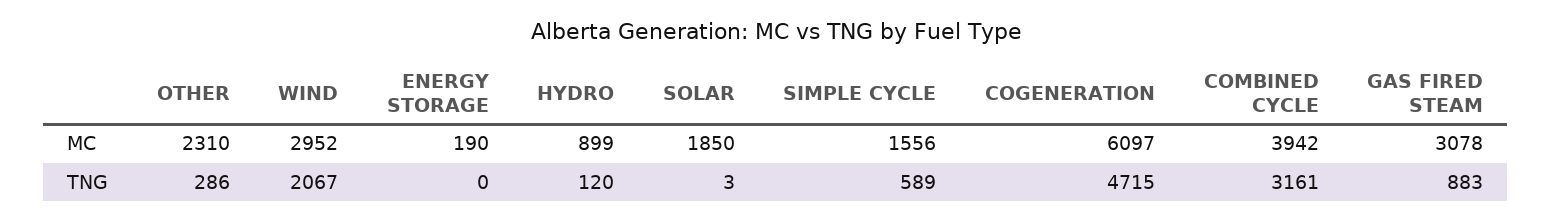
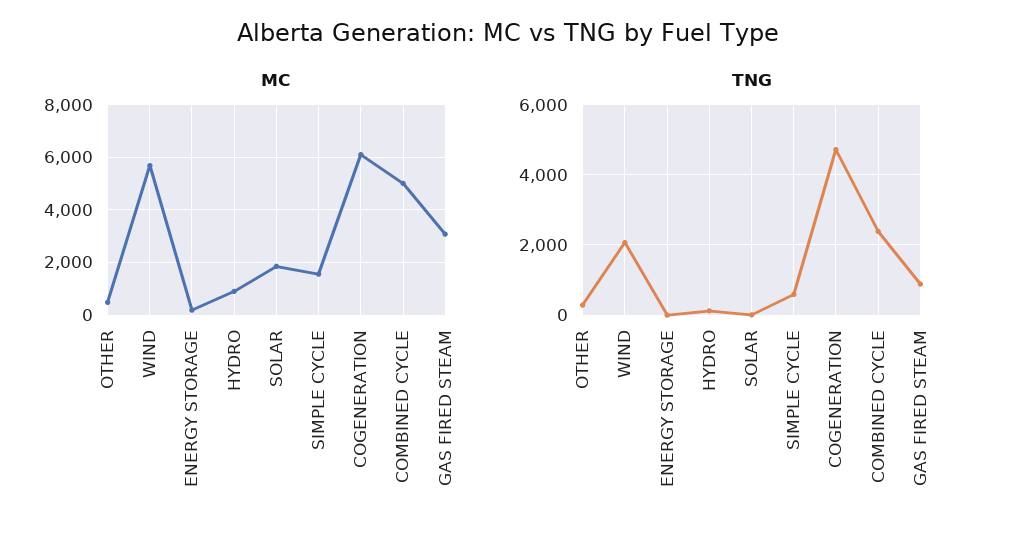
MC, OTHER: 2310 -> 500
MC, WIND: 2952 -> 5750
MC, COMBINED CYCLE: 3942 -> 5000
TNG, COMBINED CYCLE: 3161 -> 2400

